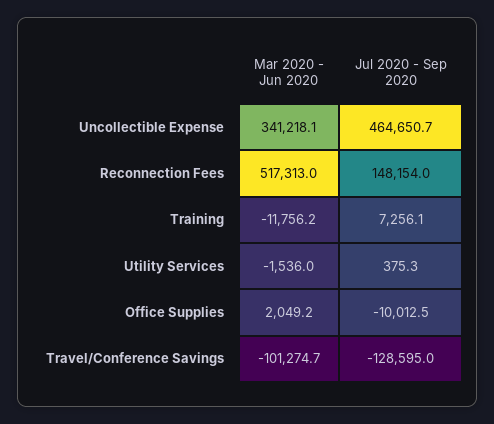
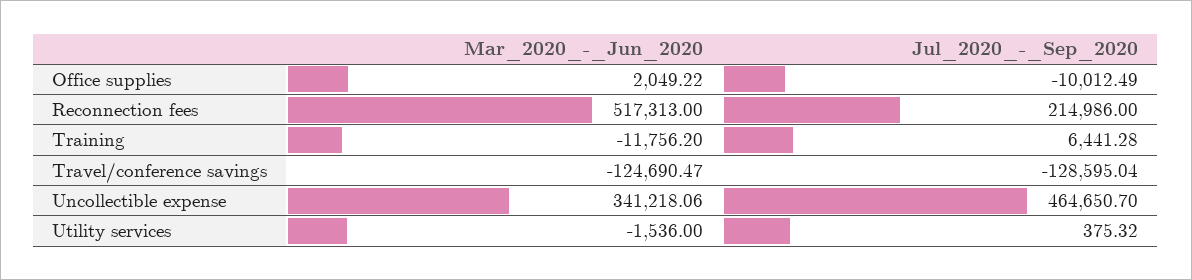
Jul 2020 - Sep 2020, Reconnection Fees: 148154 -> 214986
Jul 2020 - Sep 2020, Training: 7256.1 -> 6441.28
Mar 2020 - Jun 2020, Travel/Conference Savings: -101274.7 -> -124690.47

